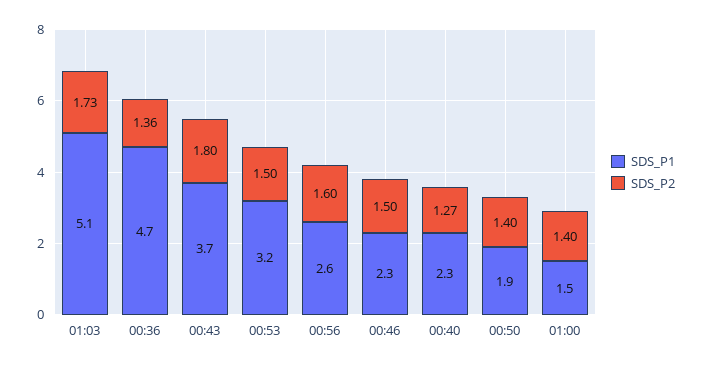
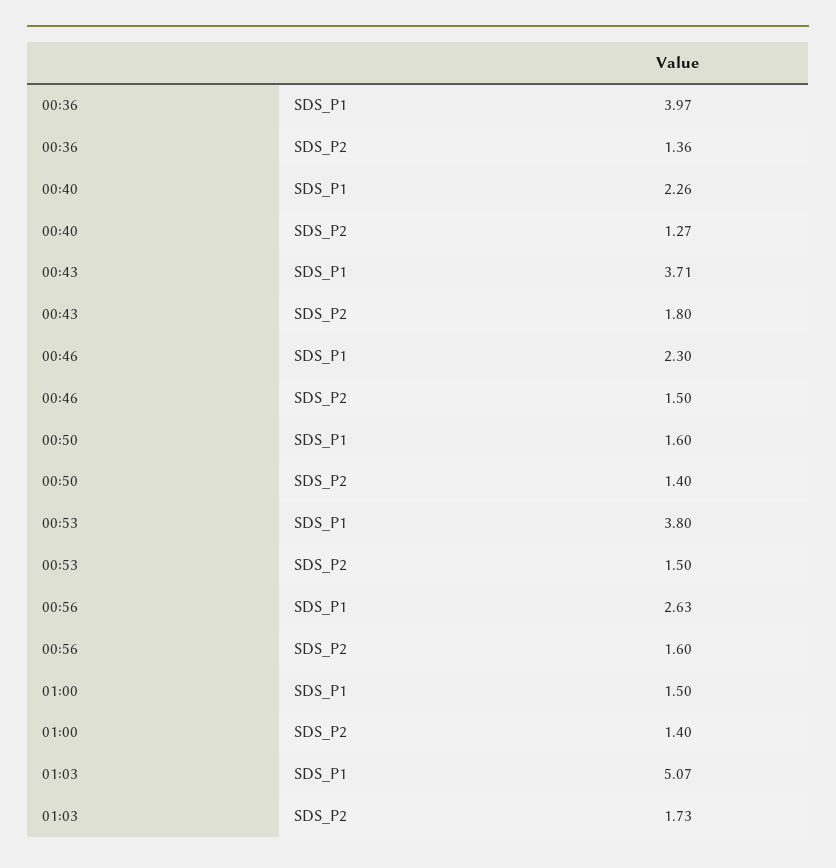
SDS_P1, 00:36: 4.7 -> 3.97
SDS_P1, 00:53: 3.2 -> 3.8
SDS_P1, 00:50: 1.9 -> 1.6

